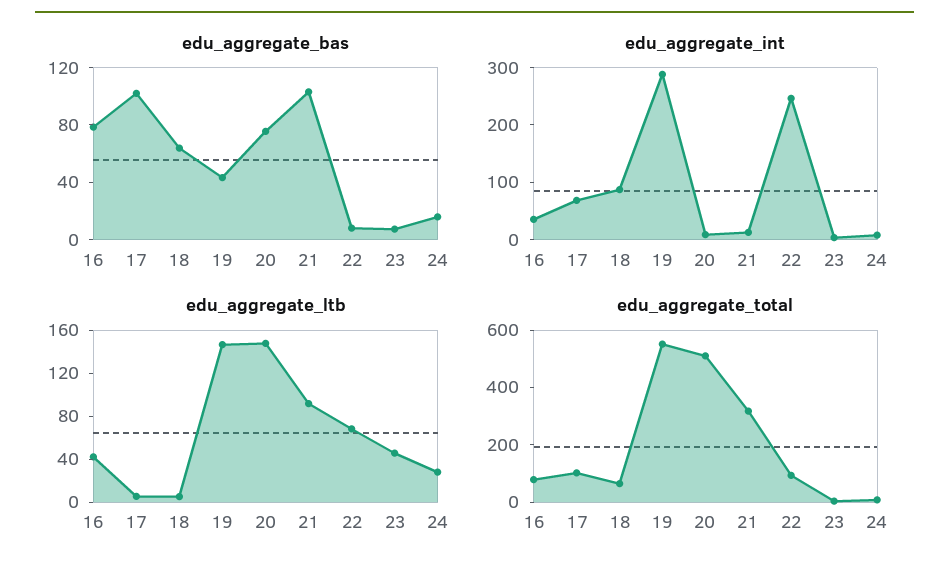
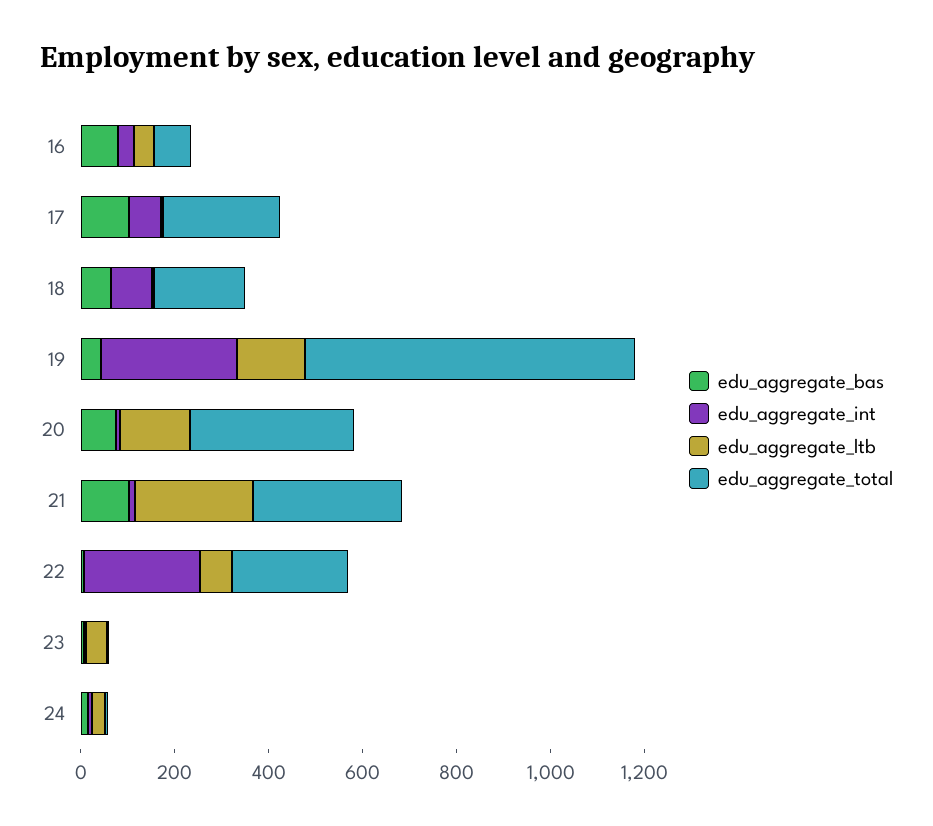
edu_aggregate_ltb, 21: 90 -> 250
edu_aggregate_total, 17: 100 -> 250
edu_aggregate_total, 18: 50 -> 200
edu_aggregate_total, 19: 550 -> 700
edu_aggregate_total, 20: 500 -> 350
edu_aggregate_total, 22: 100 -> 250

